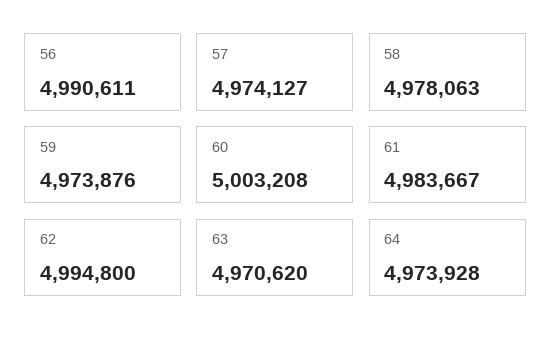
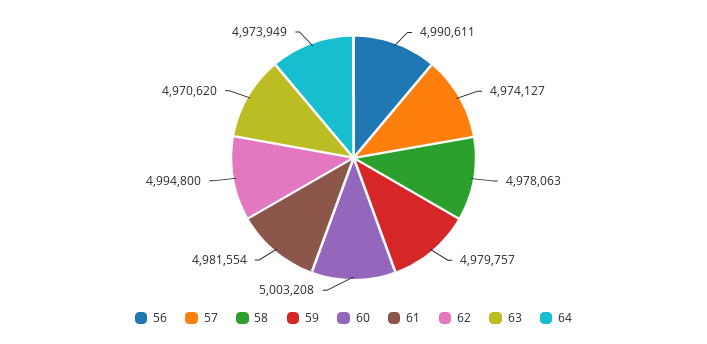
59: 4973876 -> 4979757
61: 4983667 -> 4981554
64: 4973928 -> 4973949

